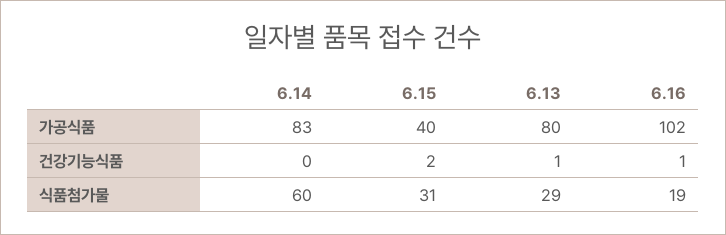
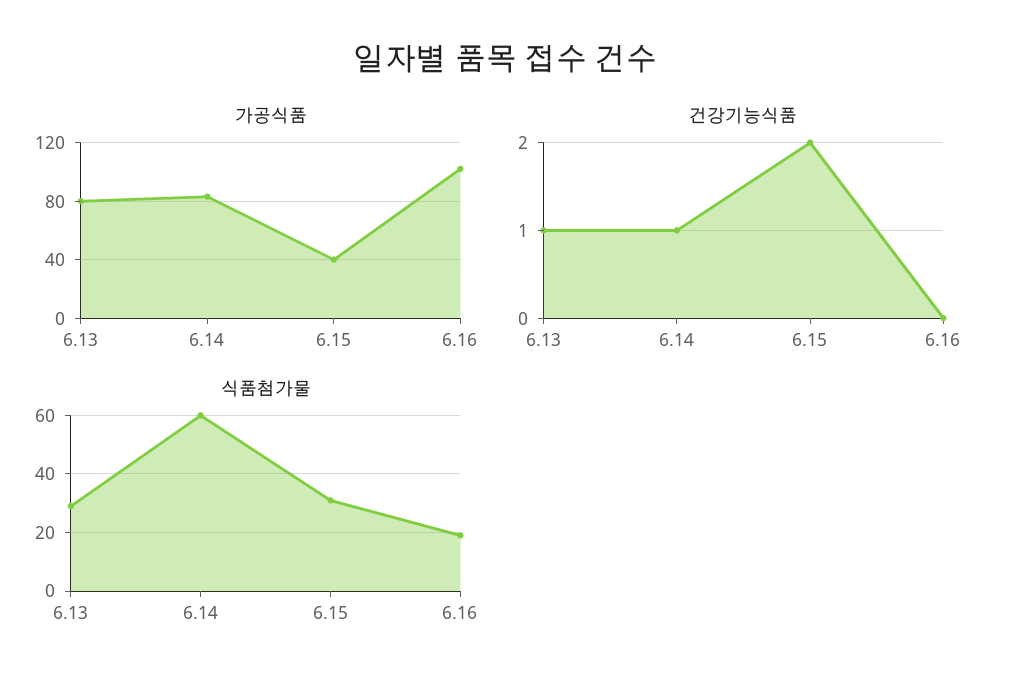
건강기능식품, 6.14: 0 -> 1
건강기능식품, 6.16: 1 -> 0

